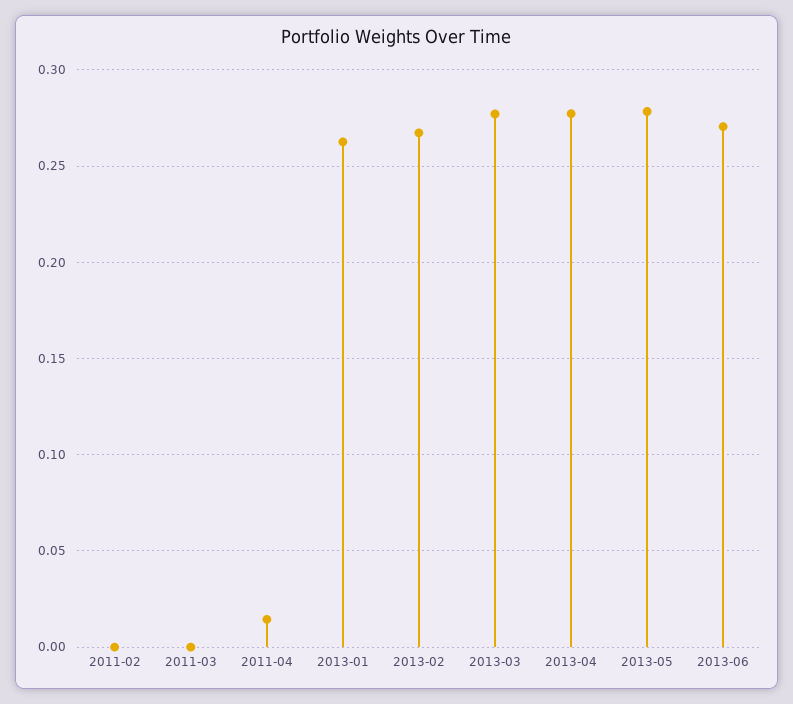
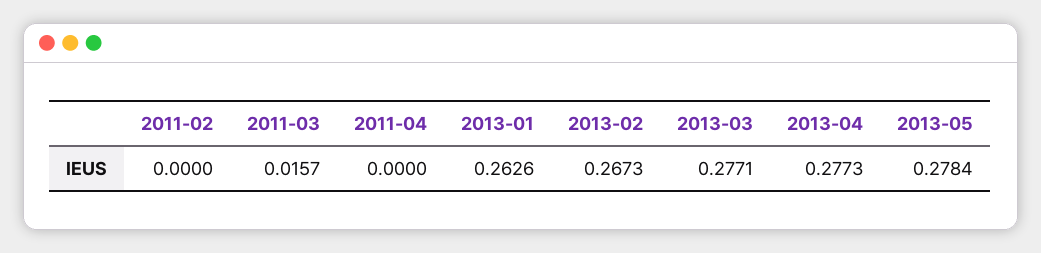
2011-03: 0 -> 0.0157
2011-04: 0.015 -> 0
2013-06: 0.27 -> none

